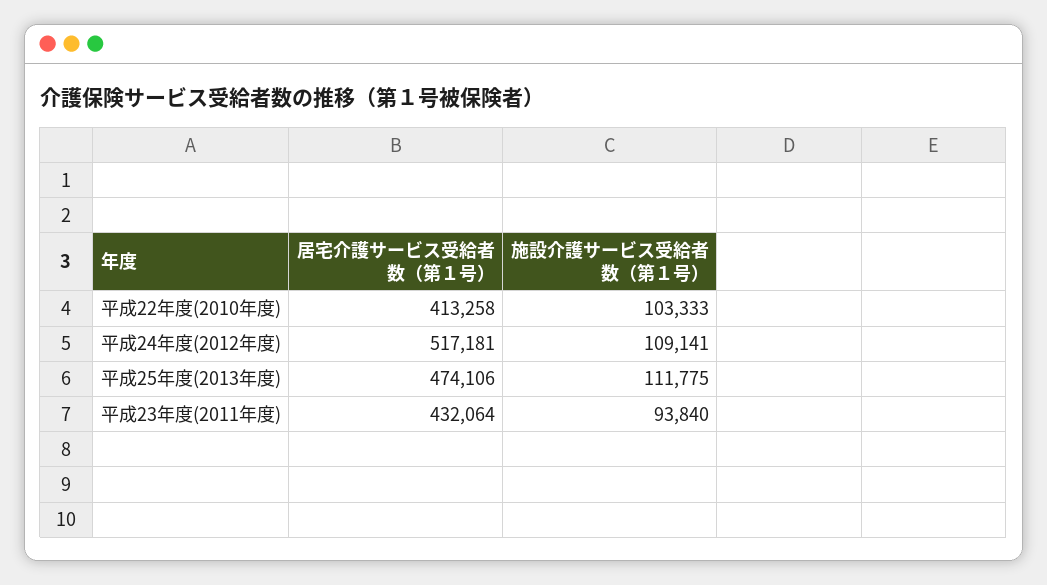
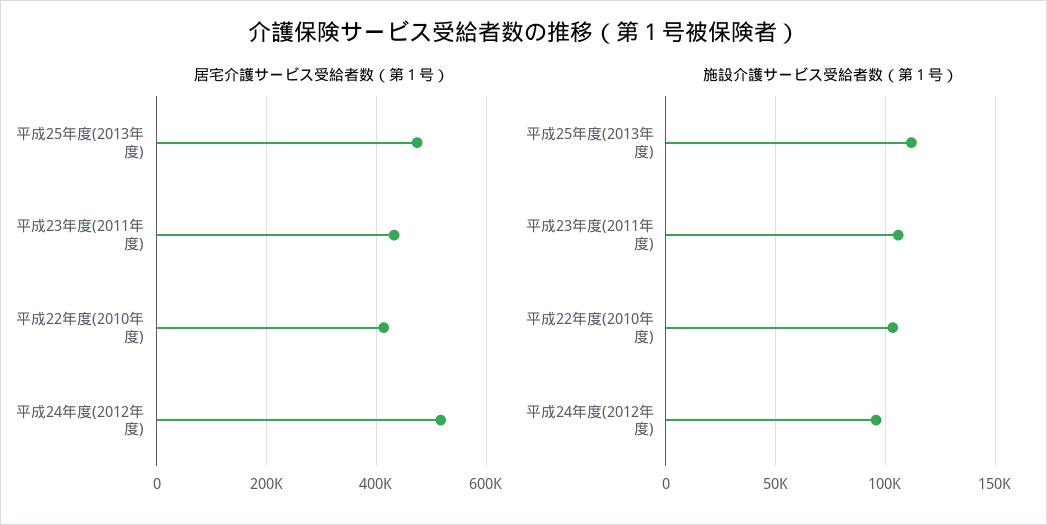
施設介護サービス受給者数（第１号）, 平成24年度(2012年度): 109141 -> 95000
施設介護サービス受給者数（第１号）, 平成23年度(2011年度): 93840 -> 105000

